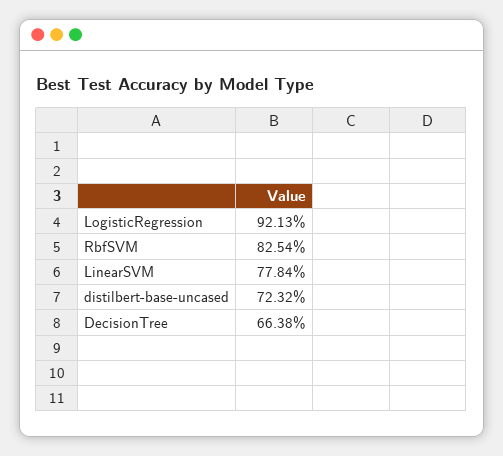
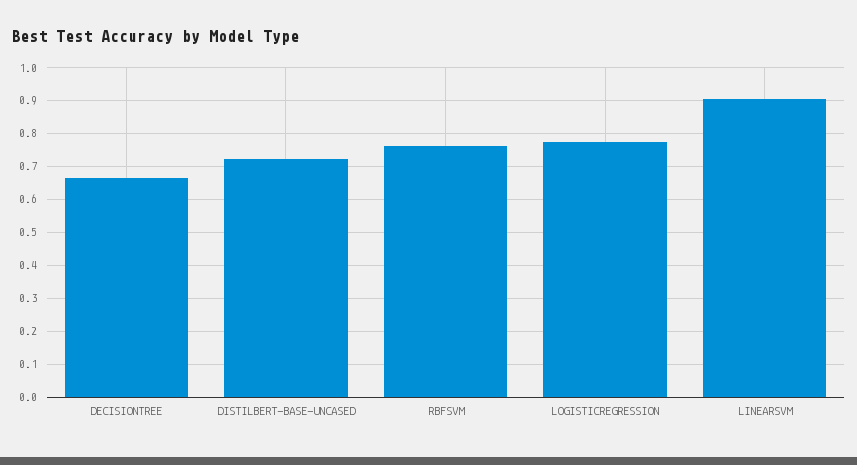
LogisticRegression: 0.9213 -> 0.78
RbfSVM: 0.8254 -> 0.76
LinearSVM: 0.7784 -> 0.9

